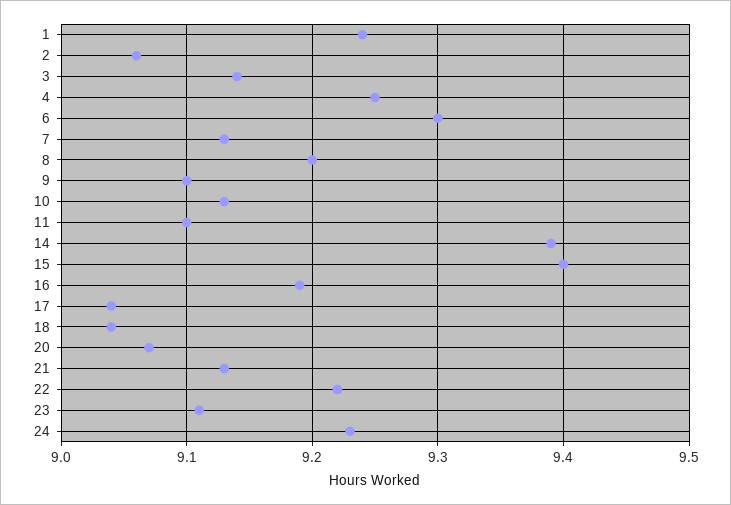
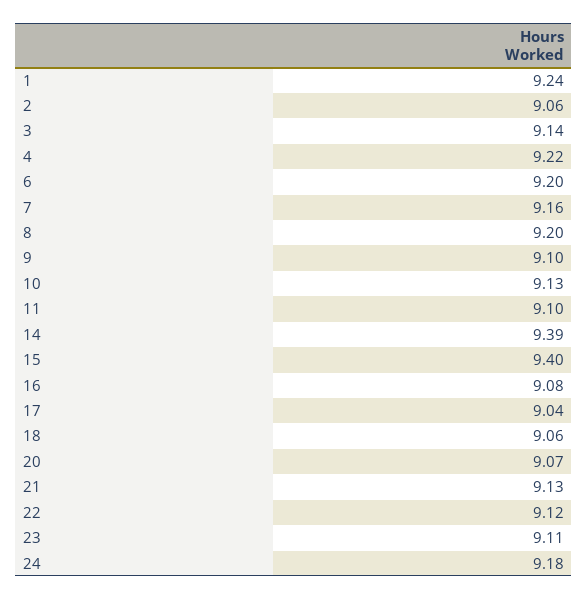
4: 9.25 -> 9.22
6: 9.3 -> 9.2
7: 9.13 -> 9.16
16: 9.19 -> 9.08
18: 9.04 -> 9.06
22: 9.22 -> 9.12
24: 9.23 -> 9.18

